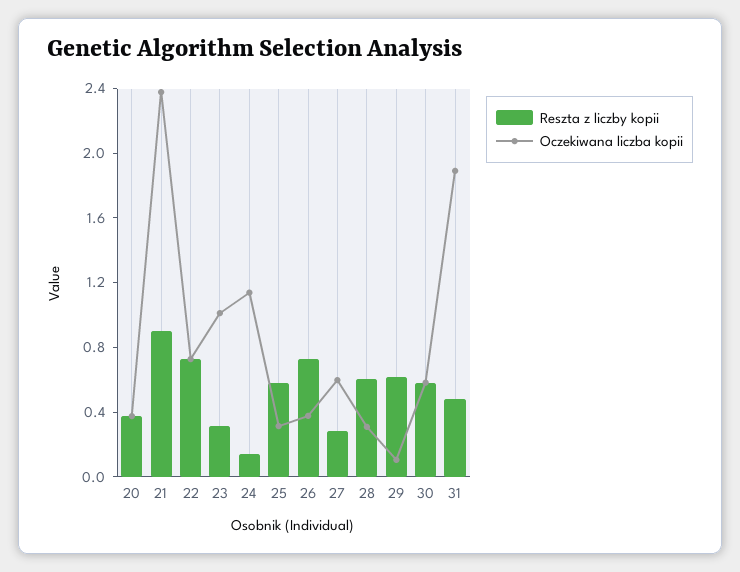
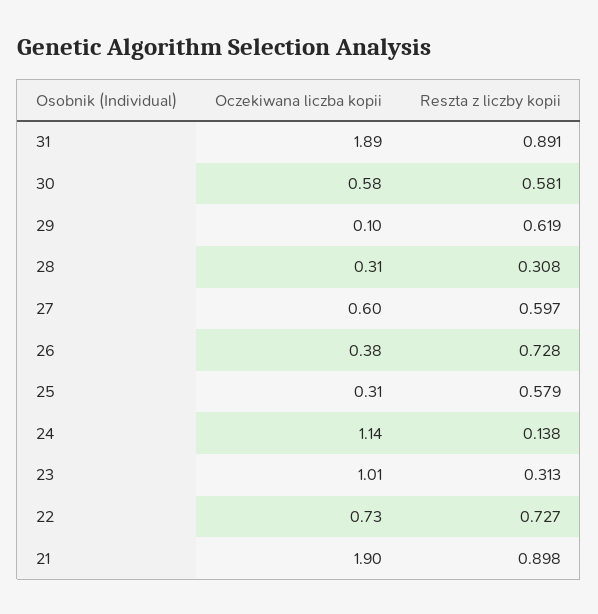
Reszta z liczby kopii, 20: 0.4 -> none
Oczekiwana liczba kopii, 20: 0.4 -> none
Oczekiwana liczba kopii, 21: 2.4 -> 1.9
Reszta z liczby kopii, 27: 0.3 -> 0.597
Reszta z liczby kopii, 28: 0.6 -> 0.308
Reszta z liczby kopii, 31: 0.5 -> 0.891

